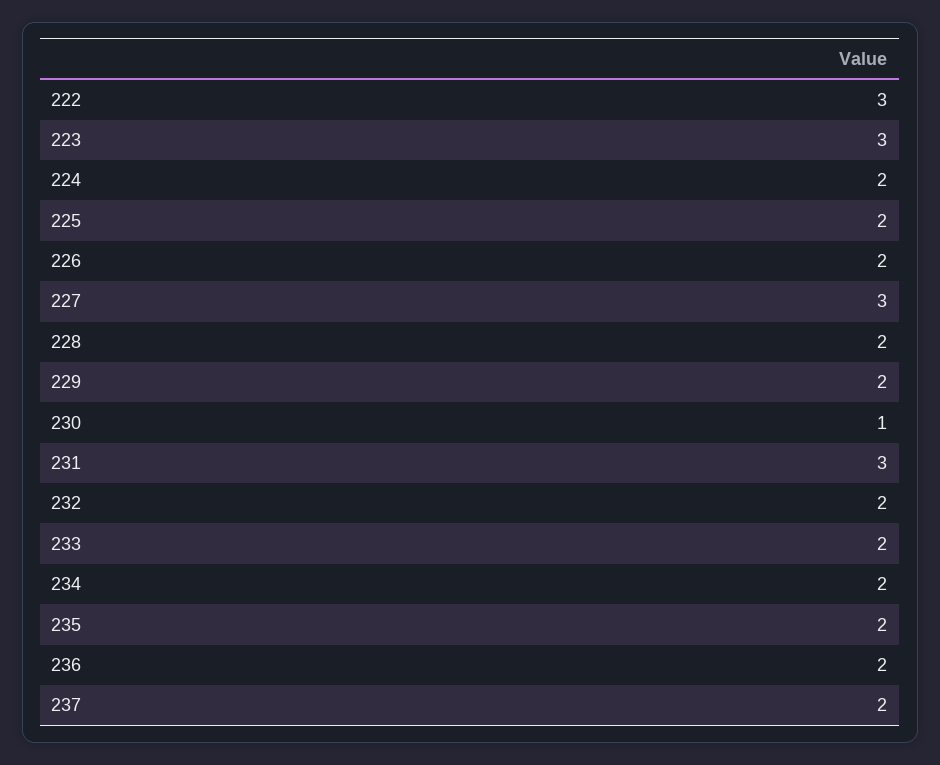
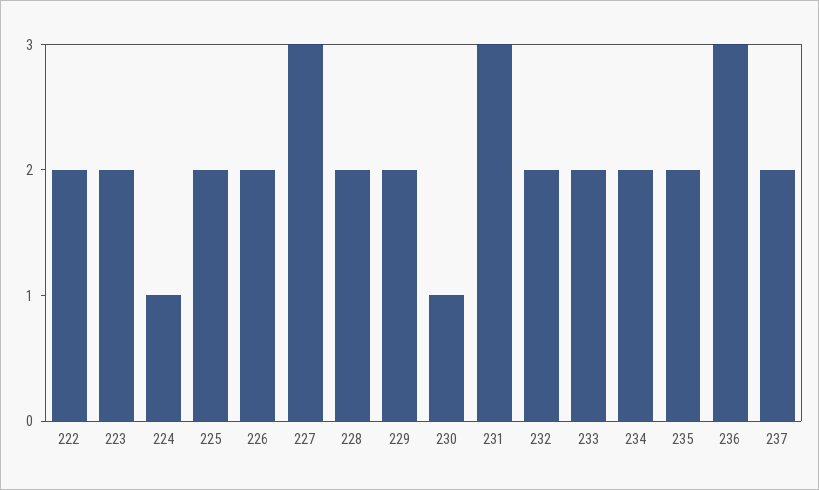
222: 3 -> 2
223: 3 -> 2
224: 2 -> 1
236: 2 -> 3

